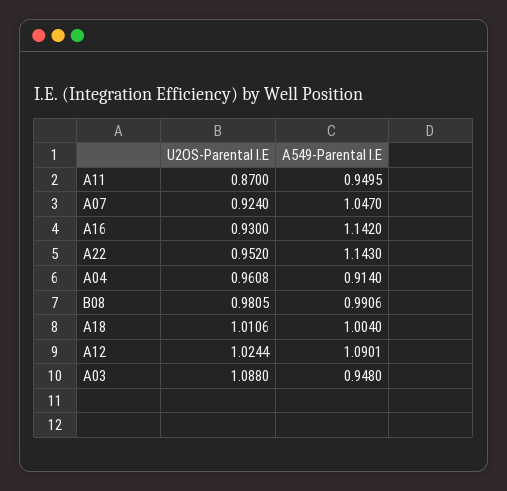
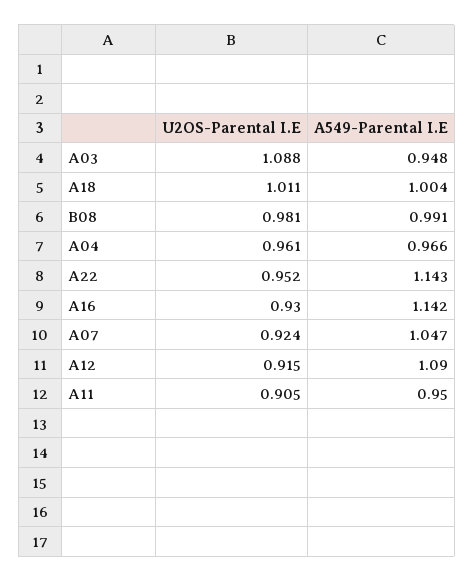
U2OS-Parental I.E, A11: 0.87 -> 0.905
A549-Parental I.E, A04: 0.914 -> 0.966
U2OS-Parental I.E, A12: 1.0244 -> 0.915

